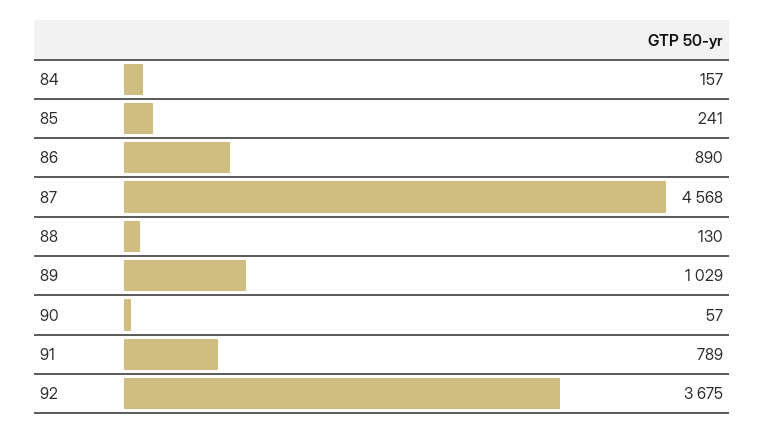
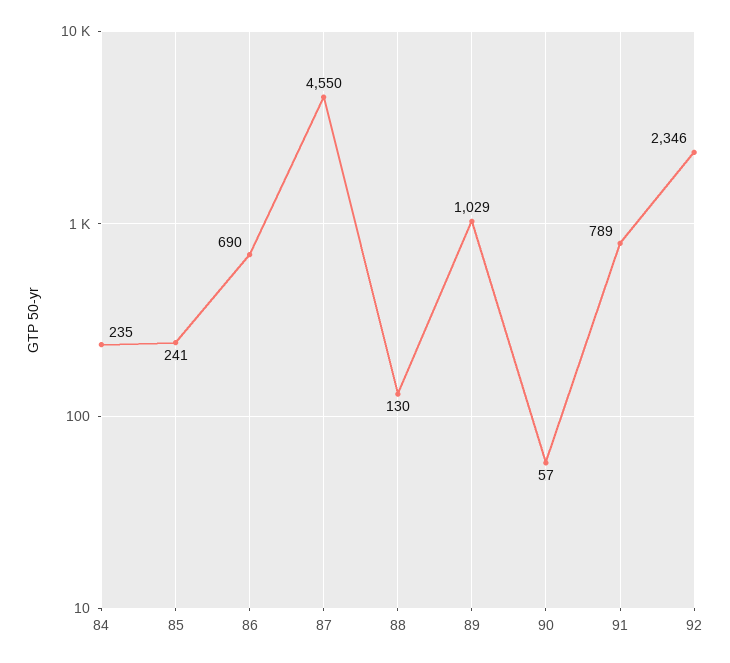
84: 157 -> 235
86: 890 -> 690
87: 4568 -> 4550
92: 3675 -> 2346

